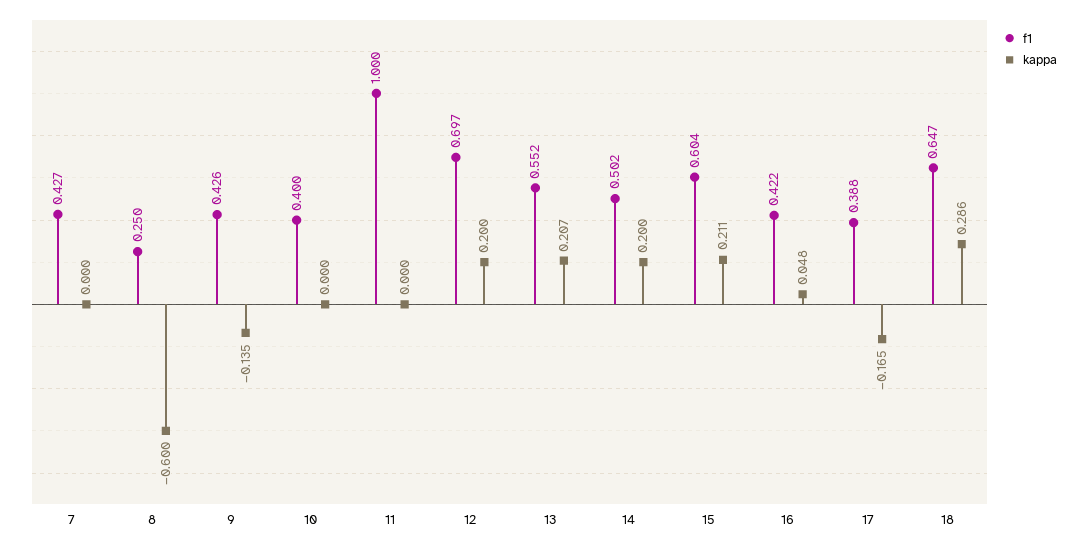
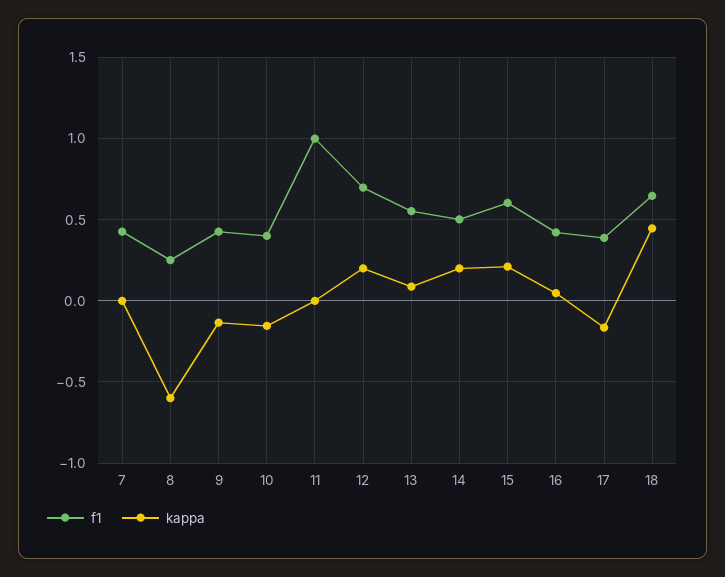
kappa, 10: 0 -> -0.15
kappa, 13: 0.207 -> 0.1
kappa, 18: 0.286 -> 0.45

